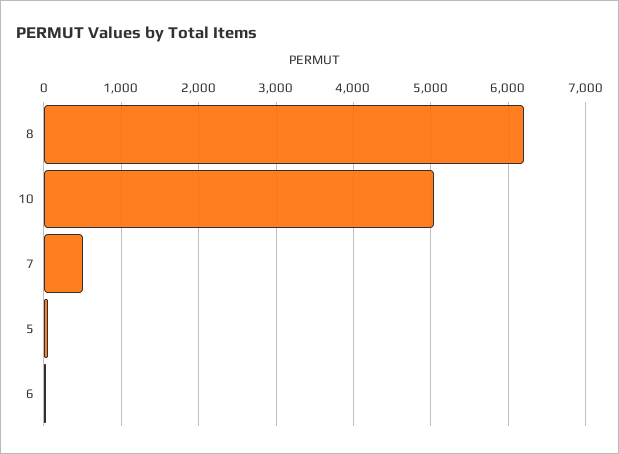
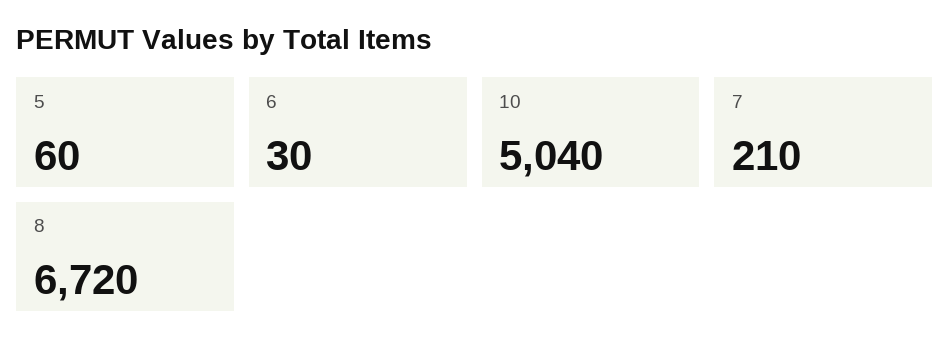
8: 6200 -> 6720
7: 500 -> 210

